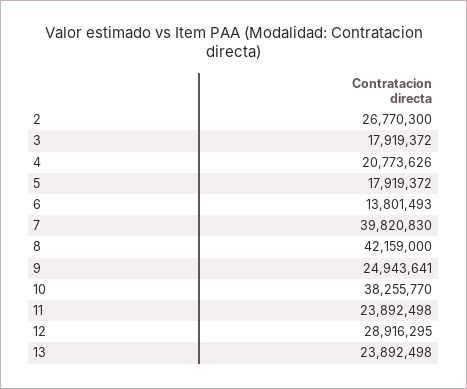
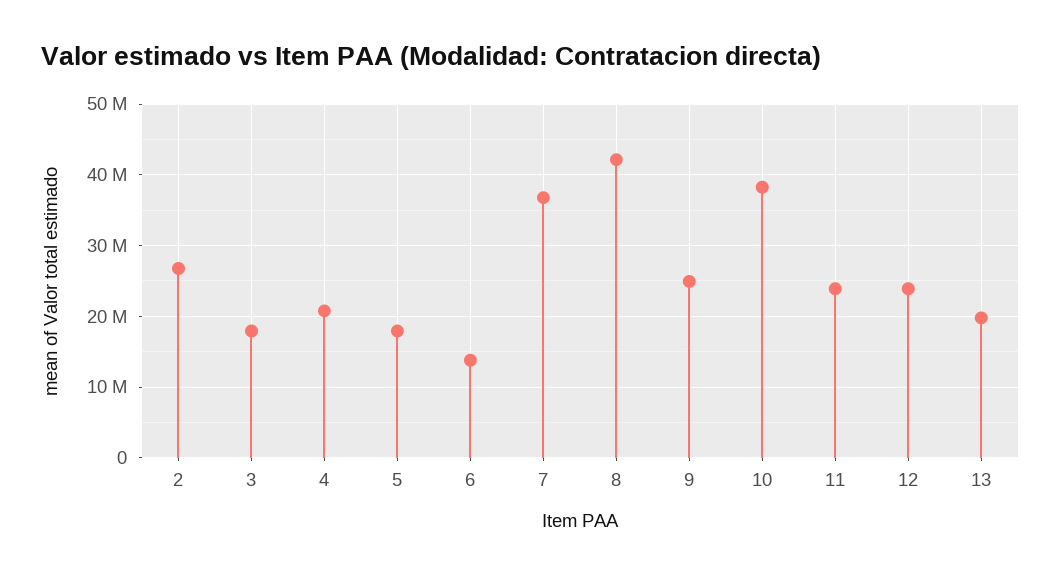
7: 39820830 -> 37000000
12: 28916295 -> 24000000
13: 23892498 -> 20000000

